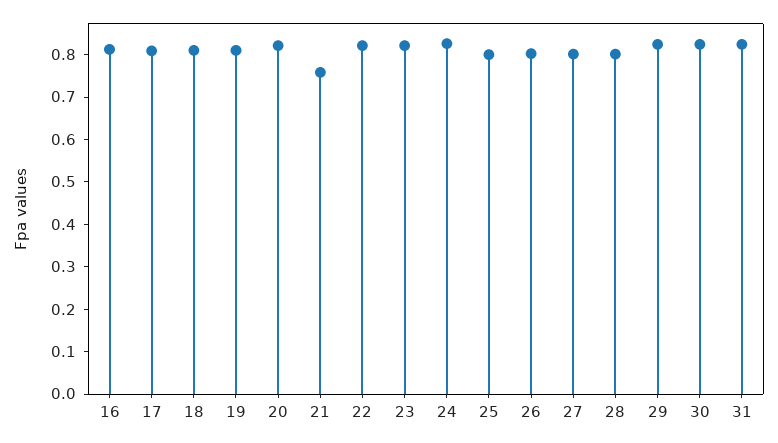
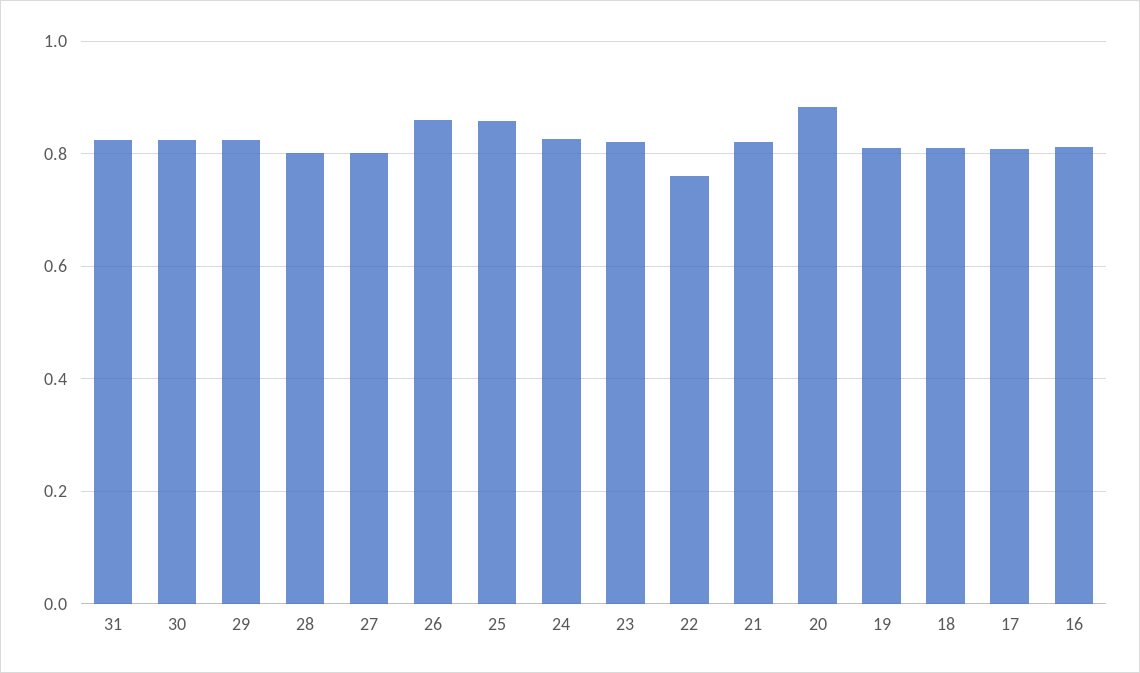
20: 0.82 -> 0.88
21: 0.76 -> 0.82
22: 0.82 -> 0.76
25: 0.8 -> 0.86
26: 0.8 -> 0.86

